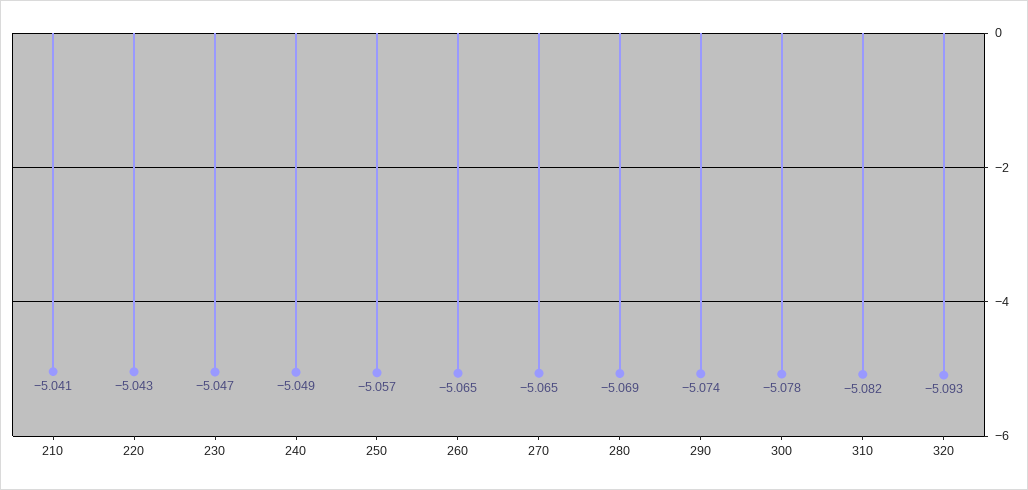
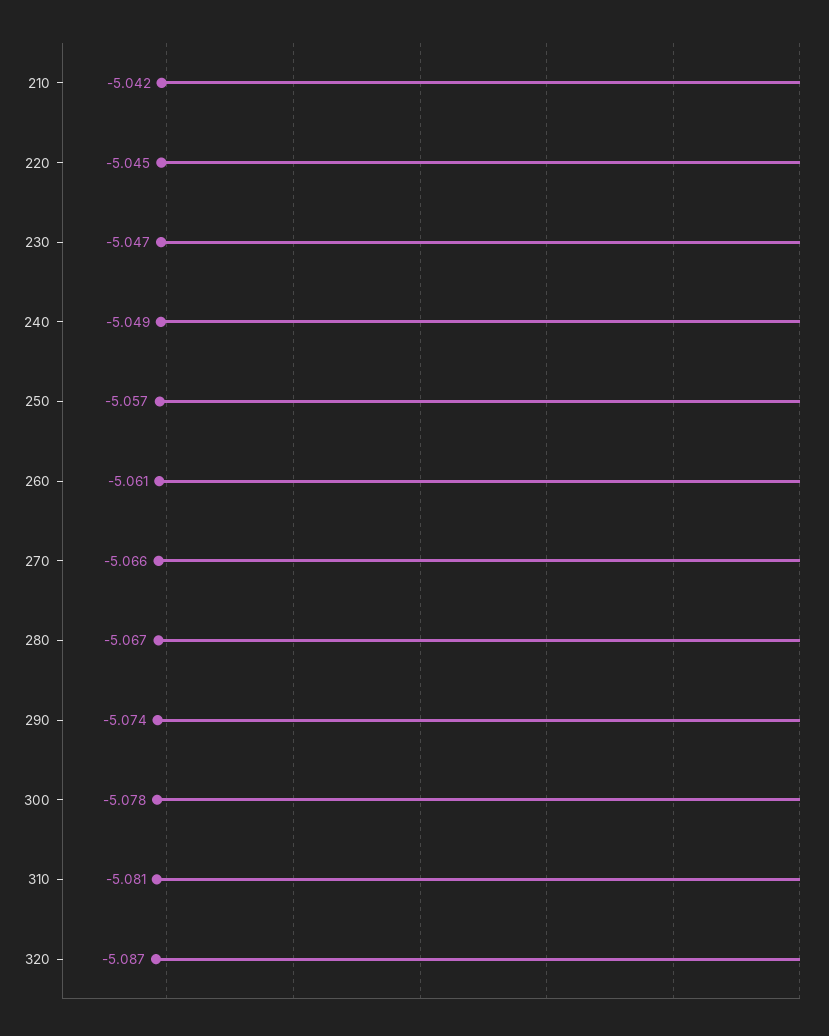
210: -5.041 -> -5.042
220: -5.043 -> -5.045
260: -5.065 -> -5.061
270: -5.065 -> -5.066
280: -5.069 -> -5.067
310: -5.082 -> -5.081
320: -5.093 -> -5.087

